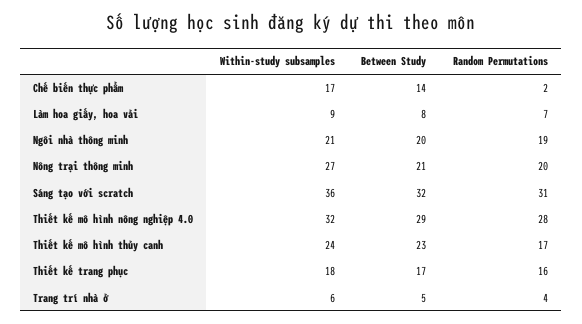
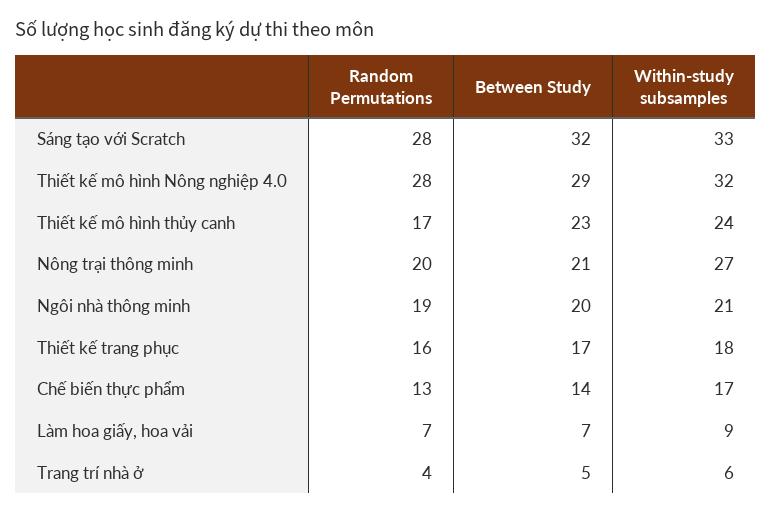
Random Permutations, Chế biến thực phẩm: 2 -> 13
Between Study, Làm hoa giấy, hoa vải: 8 -> 7
Within-study subsamples, Sáng tạo với scratch: 36 -> 33
Random Permutations, Sáng tạo với scratch: 31 -> 28

